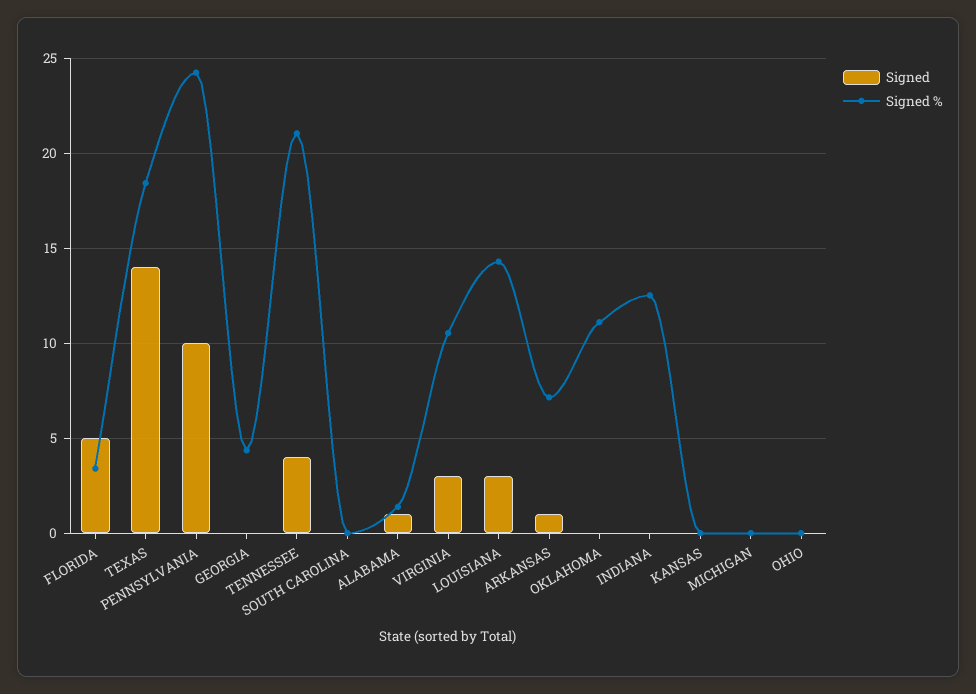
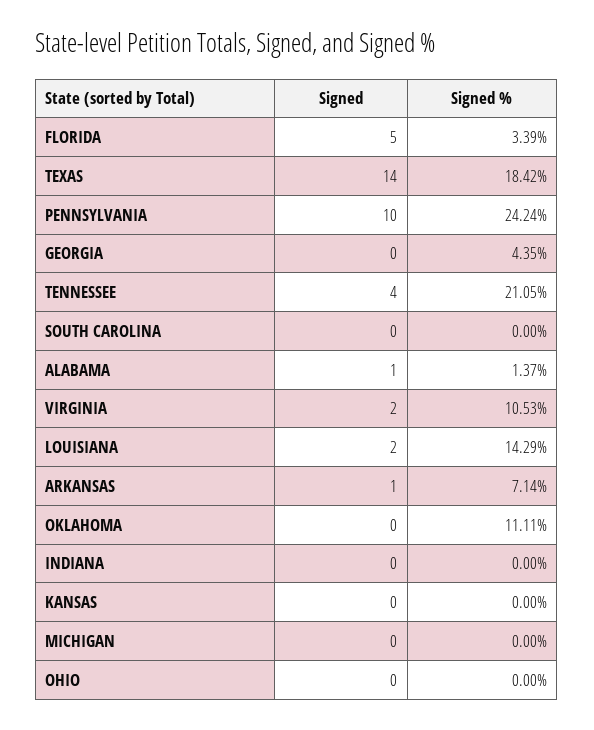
Signed, VIRGINIA: 3 -> 2
Signed, LOUISIANA: 3 -> 2
Signed %, INDIANA: 12.5 -> 0

